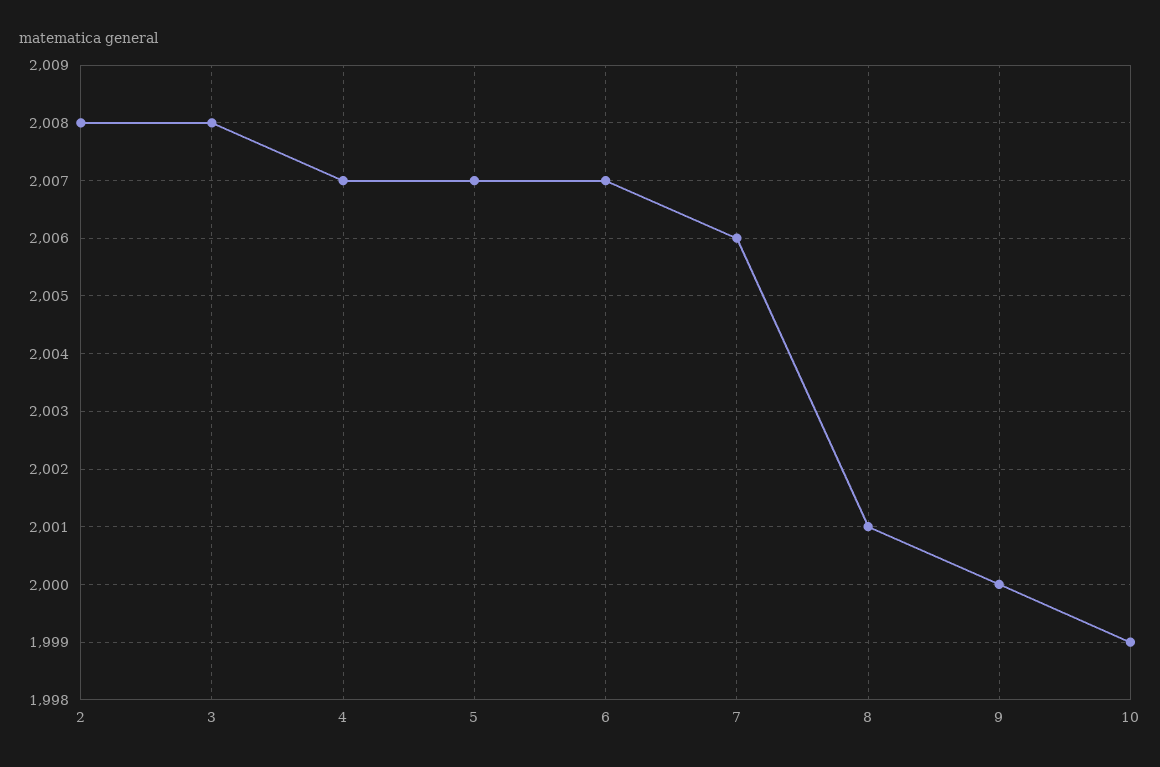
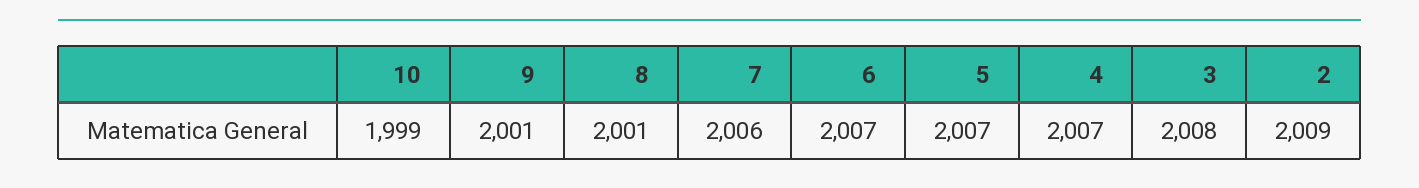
2: 2008 -> 2009
9: 2000 -> 2001

